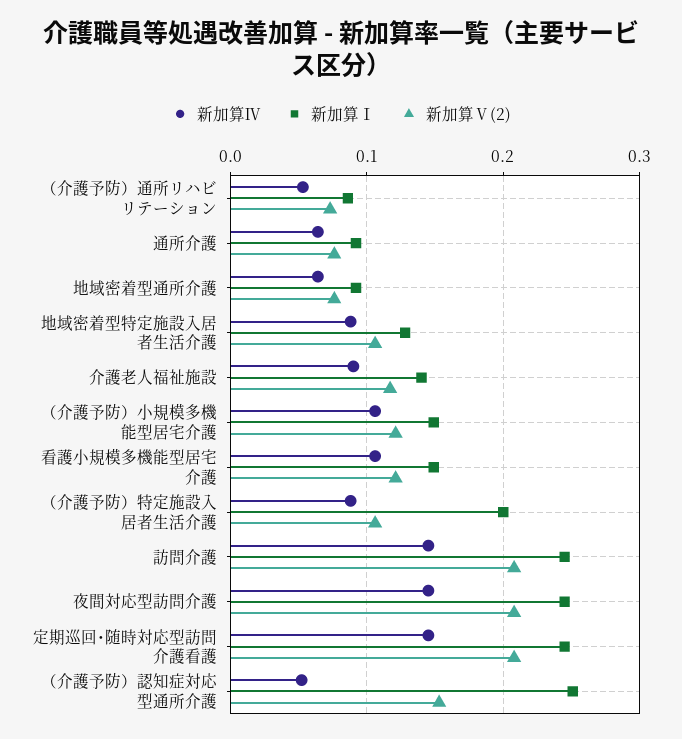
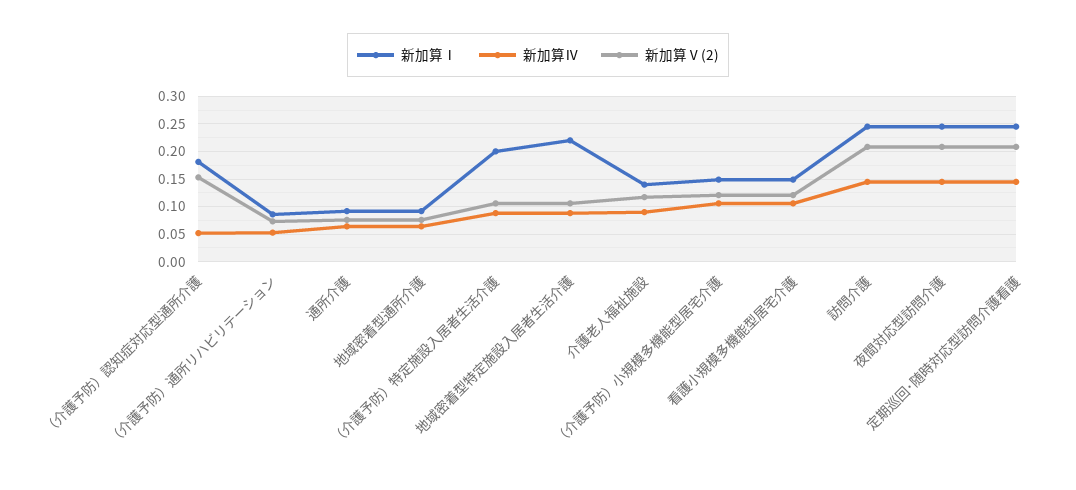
新加算Ⅰ, 地域密着型特定施設入居者生活介護: 0.13 -> 0.225
新加算Ⅰ, （介護予防）認知症対応型通所介護: 0.25 -> 0.175

